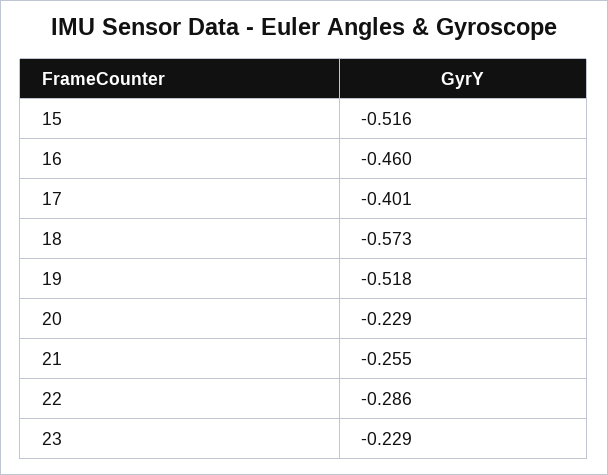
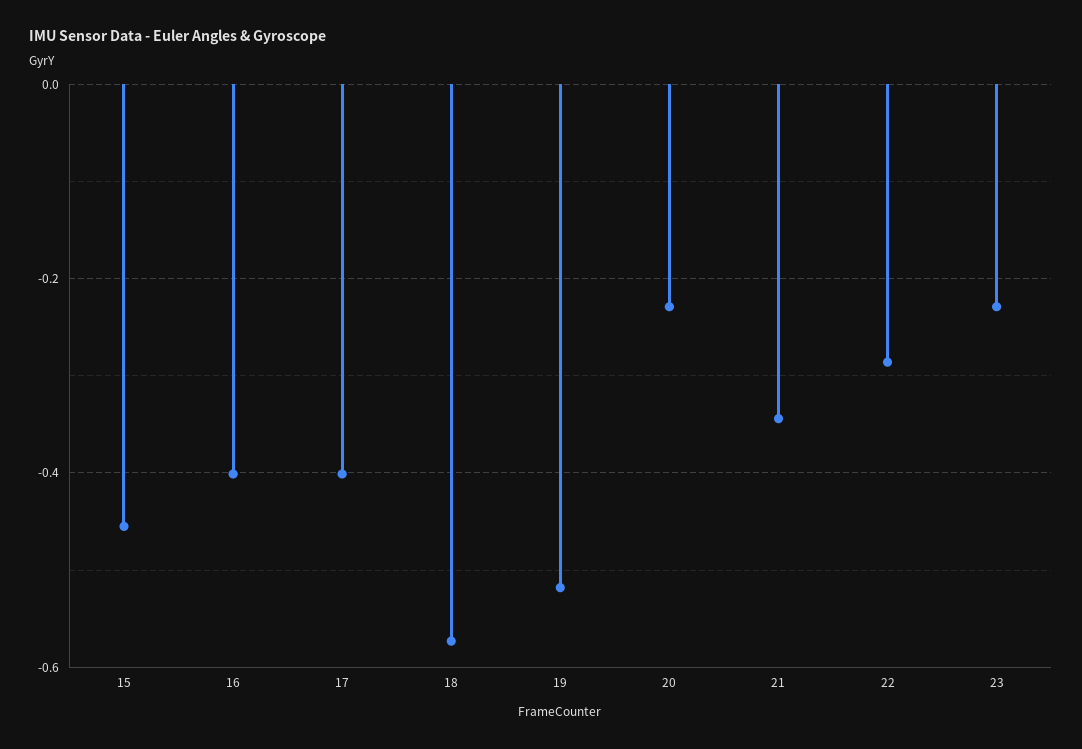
15: -0.516 -> -0.46
16: -0.46 -> -0.4
21: -0.255 -> -0.34

